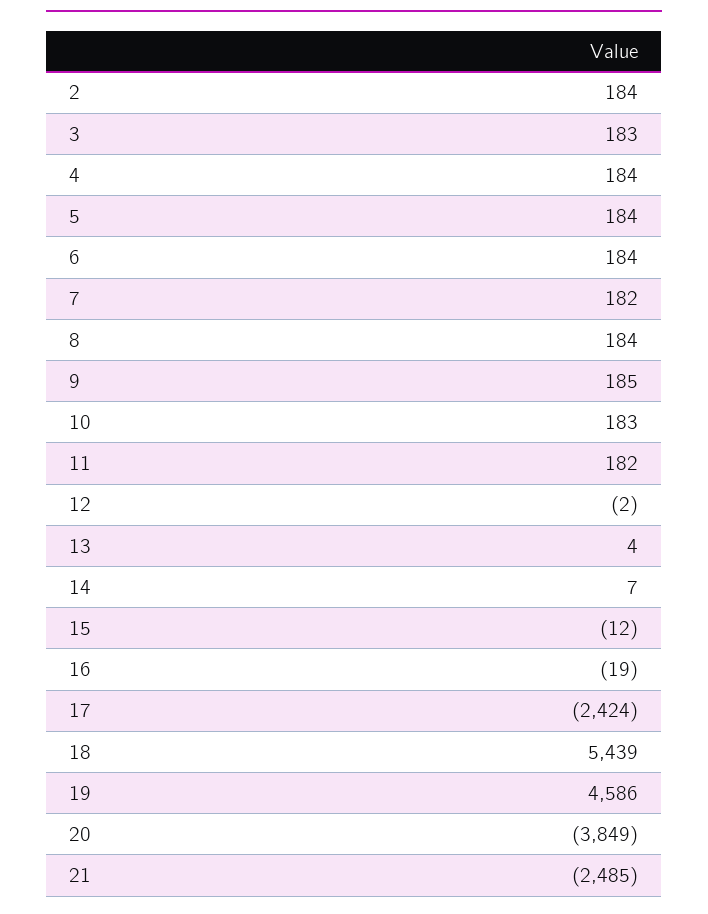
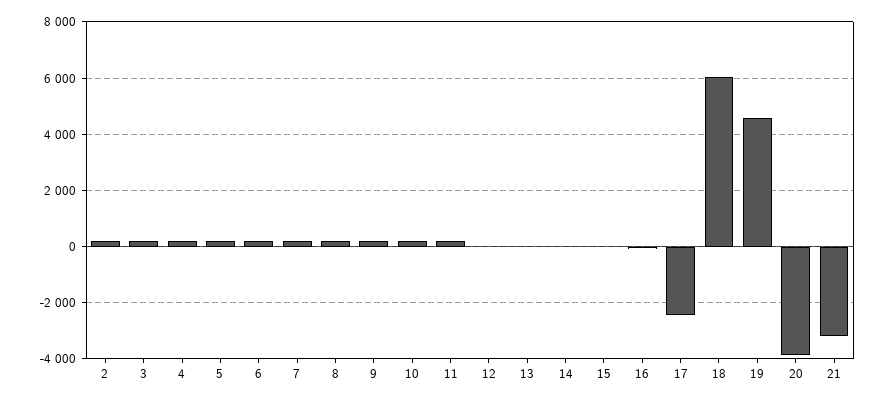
18: 5439 -> 6000
21: -2485 -> -3250

